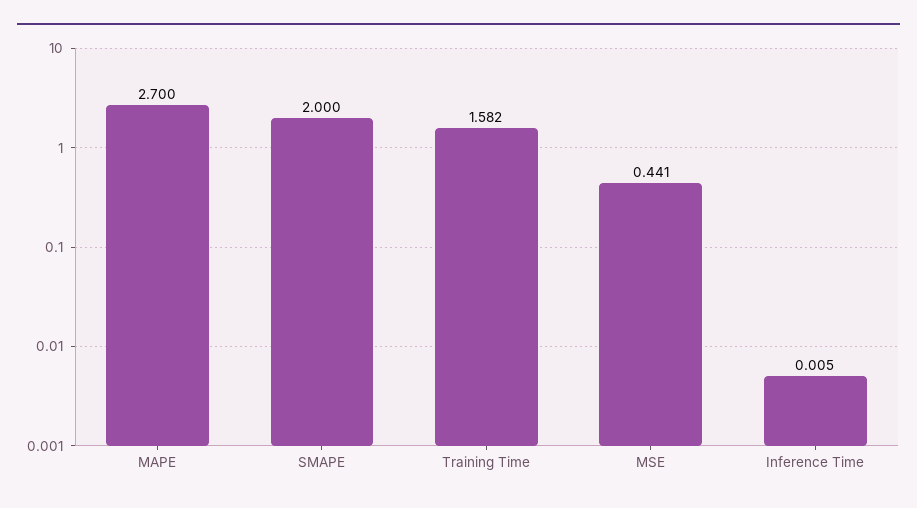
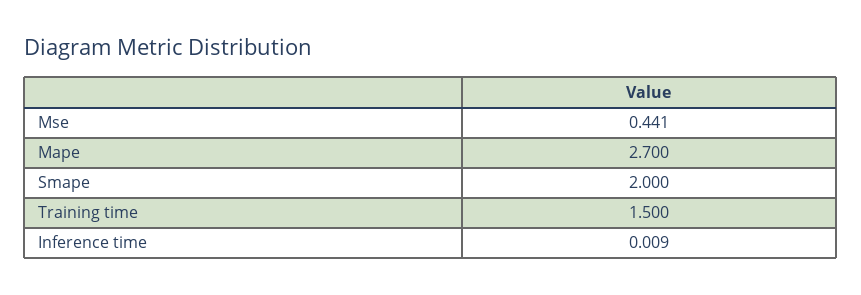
Training Time: 1.582 -> 1.5
Inference Time: 0.005 -> 0.009

